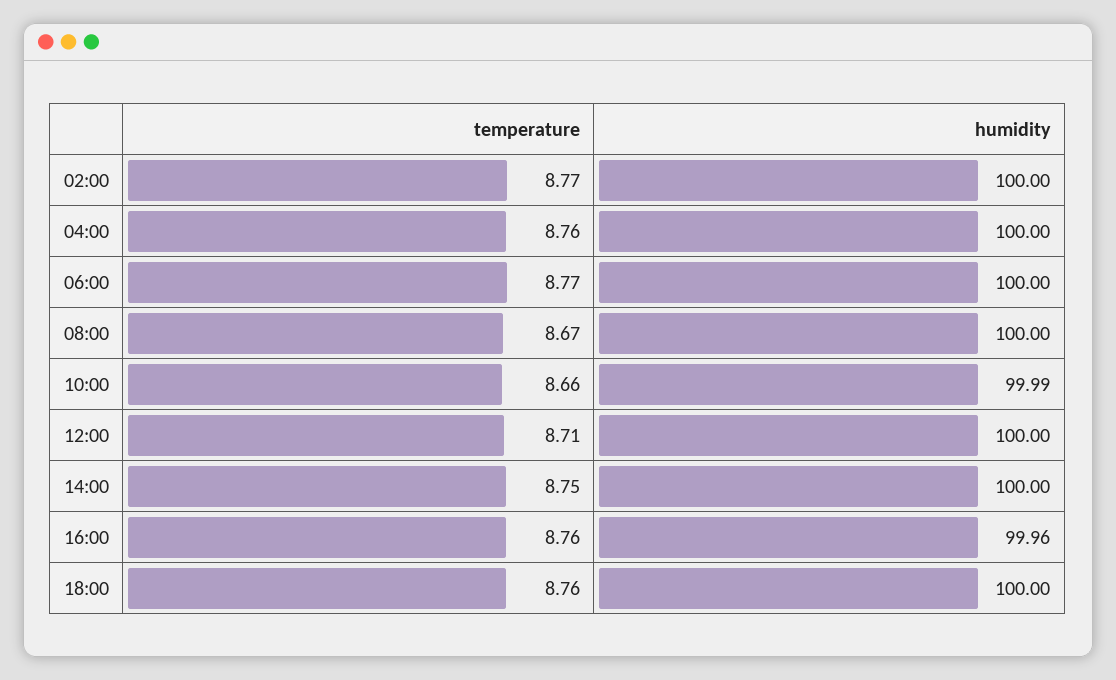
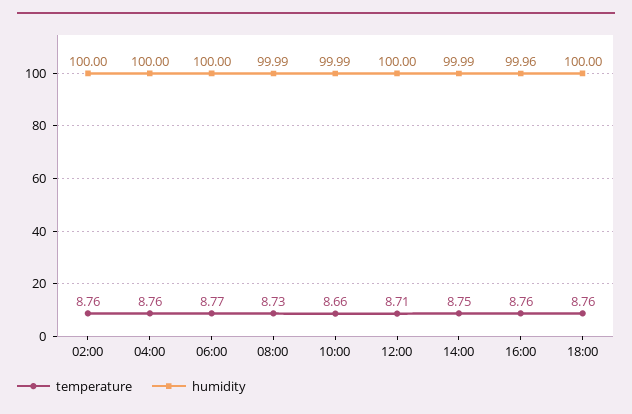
temperature, 02:00: 8.77 -> 8.76
temperature, 08:00: 8.67 -> 8.73
humidity, 08:00: 100 -> 99.99
humidity, 14:00: 100 -> 99.99

